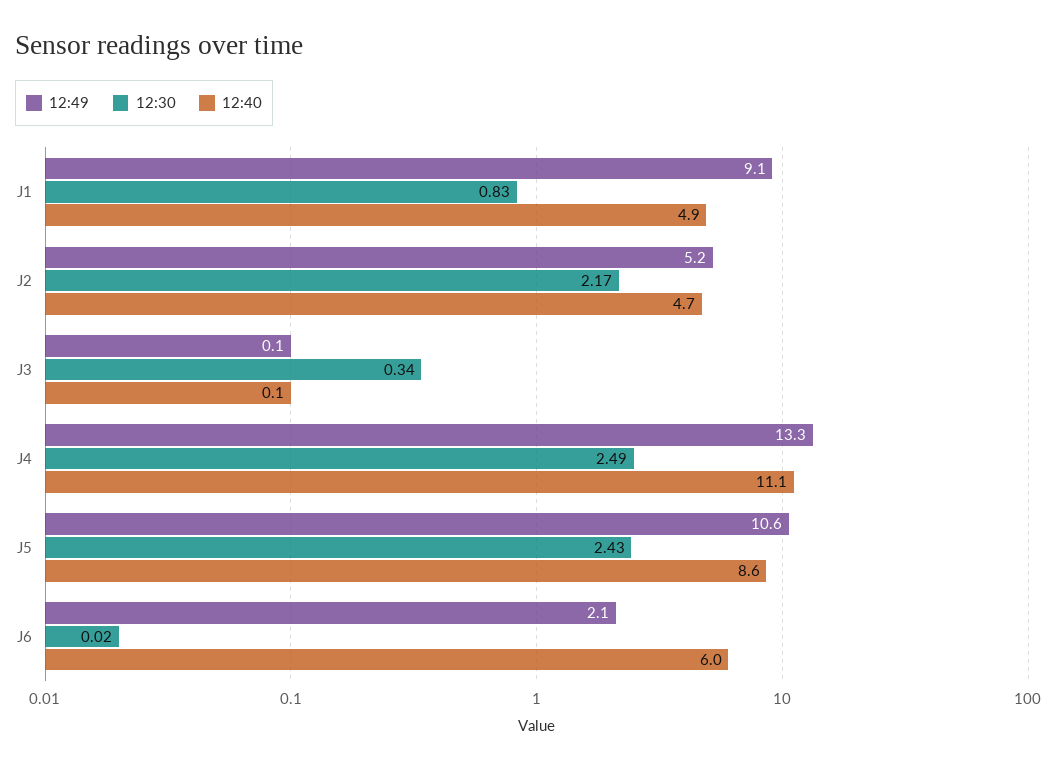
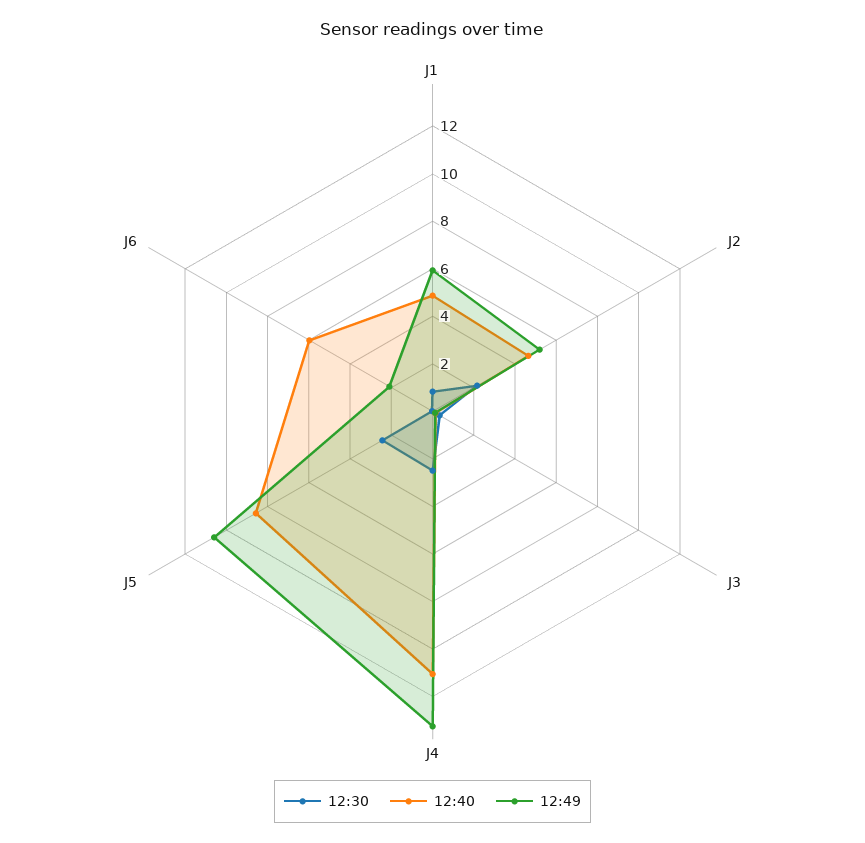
12:49, J1: 9.1 -> 6

